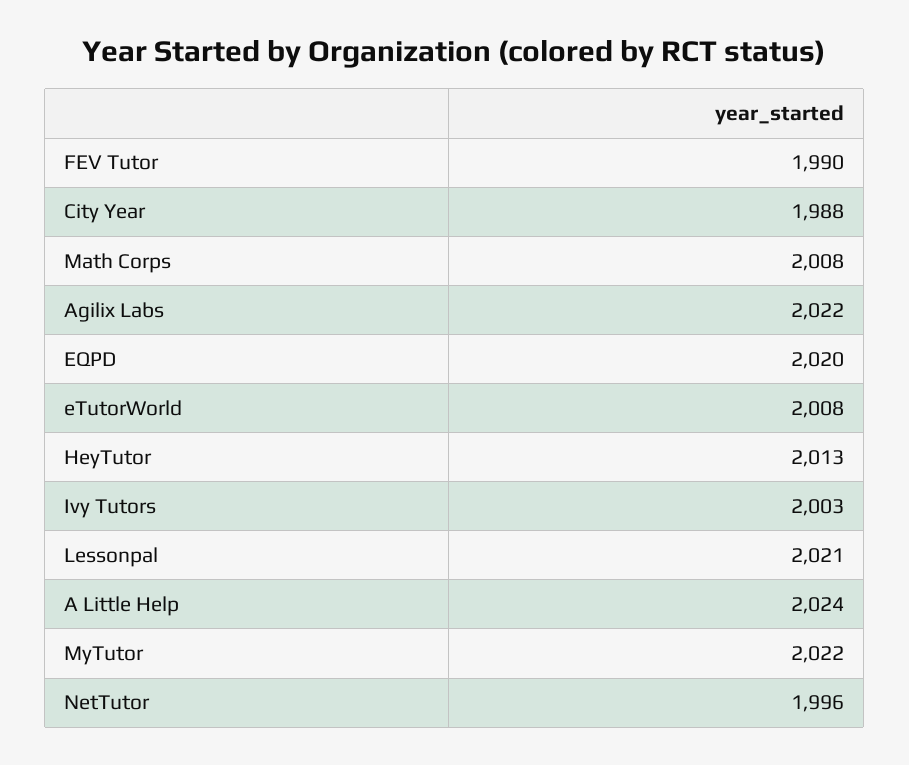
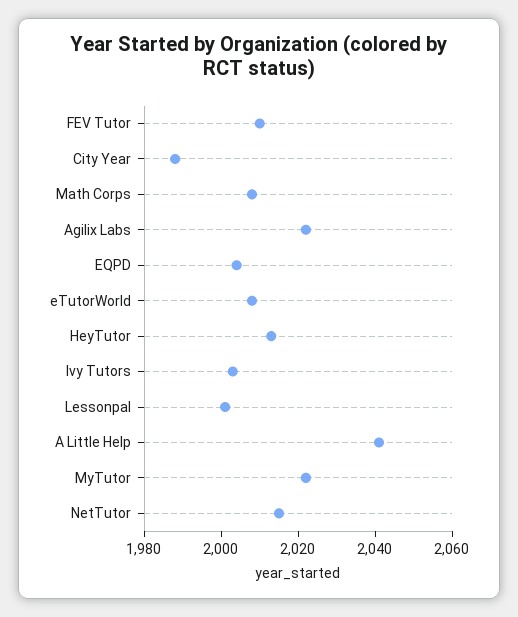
FEV Tutor: 1990 -> 2010
EQPD: 2020 -> 2005
Lessonpal: 2021 -> 2000
A Little Help: 2024 -> 2040
NetTutor: 1996 -> 2015

